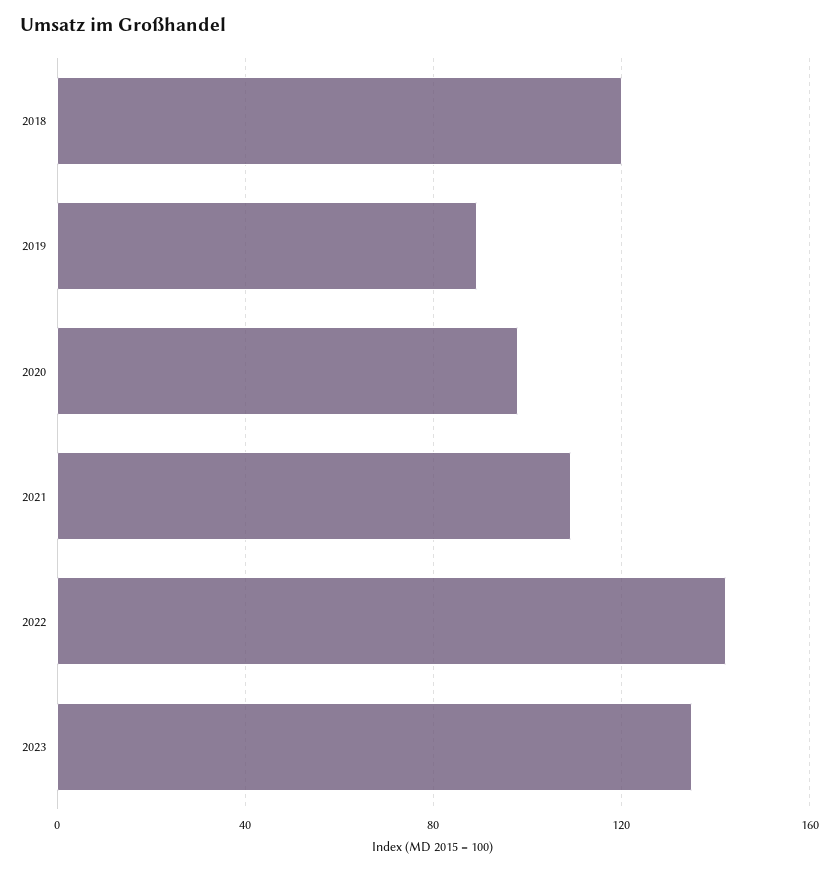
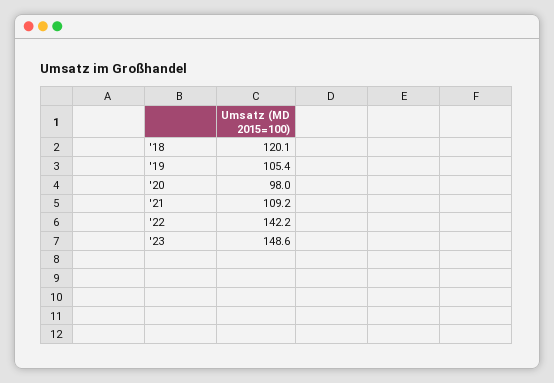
2019: 90 -> 105.4
2023: 135 -> 148.6

